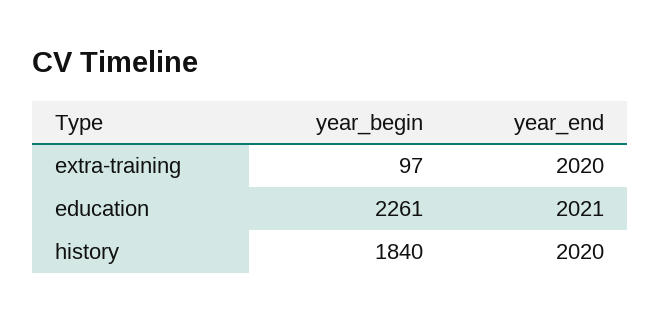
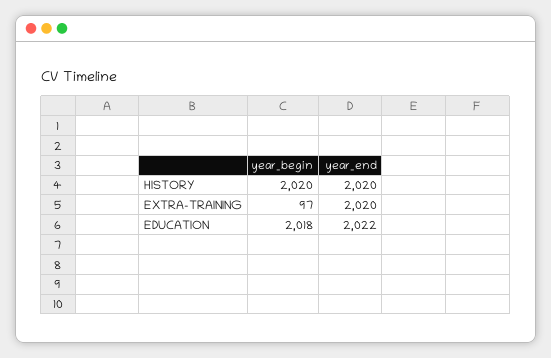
year_begin, education: 2261 -> 2018
year_end, education: 2021 -> 2022
year_begin, history: 1840 -> 2020

